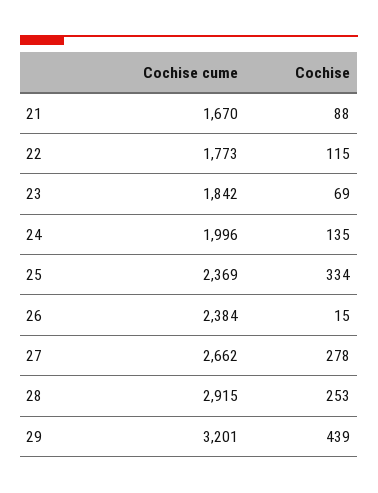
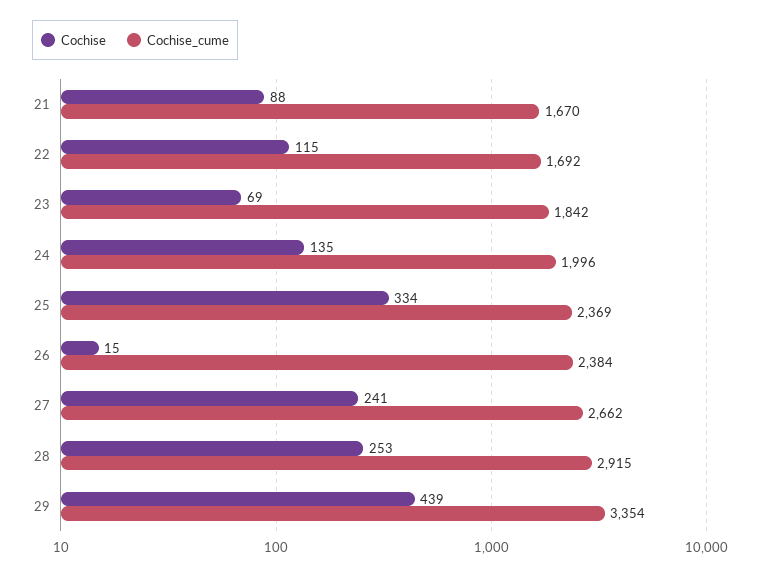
Cochise cume, 22: 1773 -> 1692
Cochise, 27: 278 -> 241
Cochise cume, 29: 3201 -> 3354

